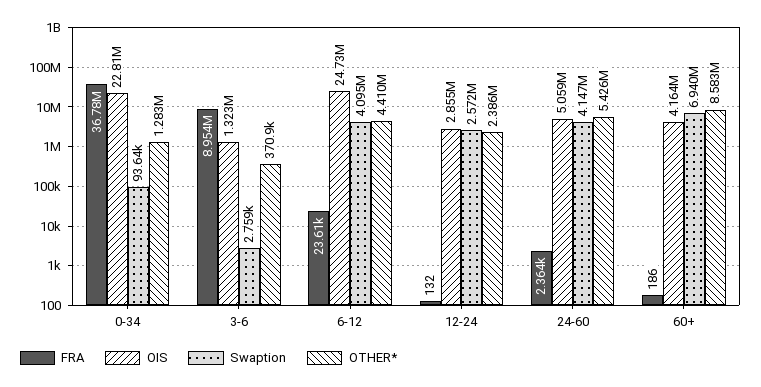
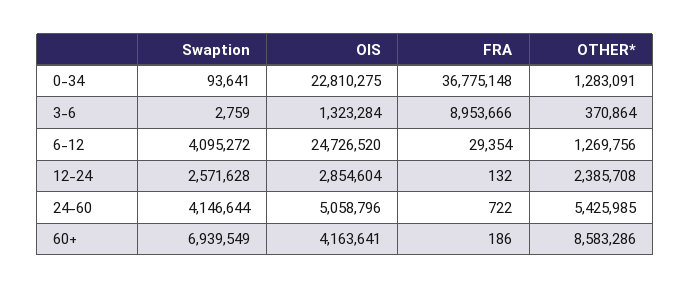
FRA, 6-12: 23610 -> 29354
OTHER*, 6-12: 4410000 -> 1269756
FRA, 24-60: 2364 -> 722

